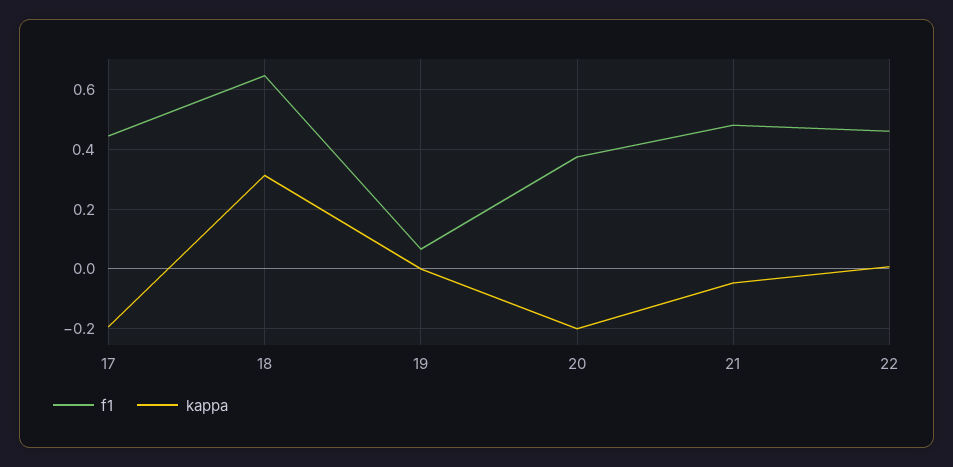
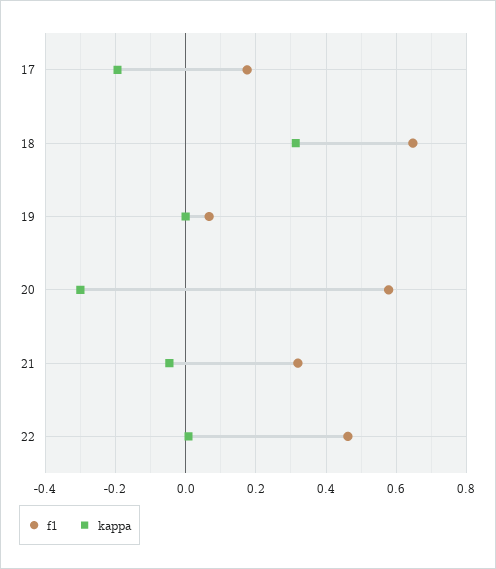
f1, 17: 0.45 -> 0.18
f1, 20: 0.375 -> 0.58
kappa, 20: -0.2 -> -0.3
f1, 21: 0.475 -> 0.32

